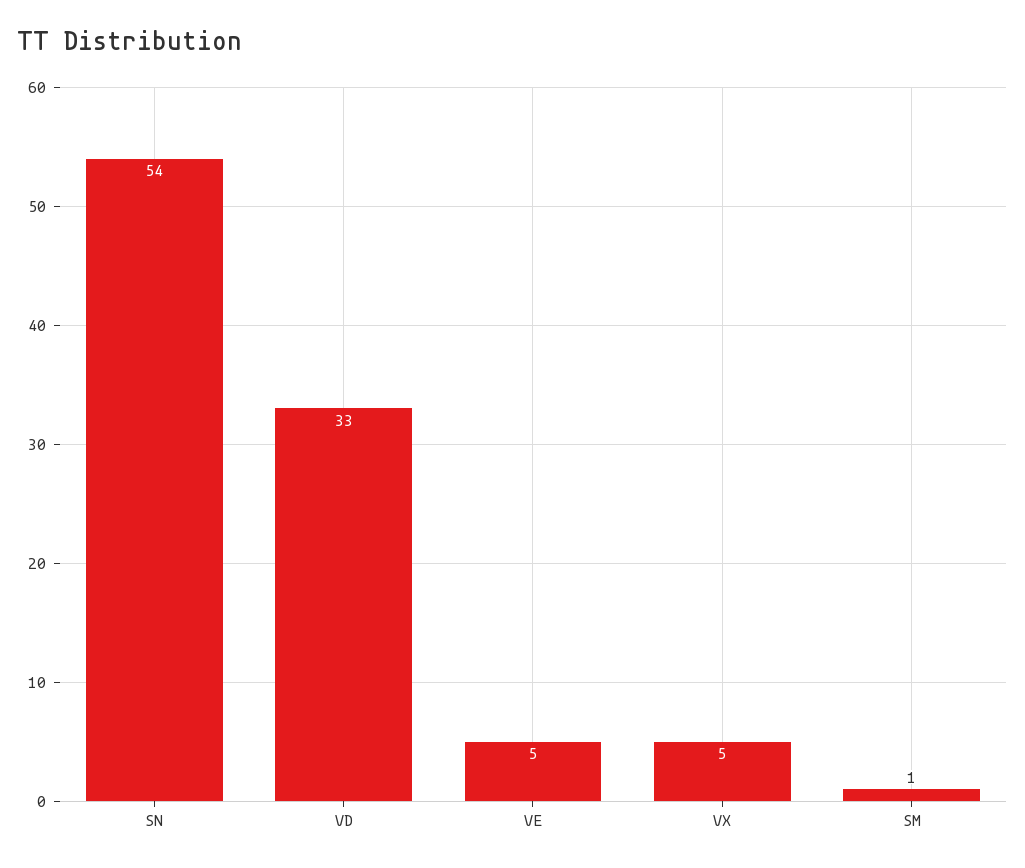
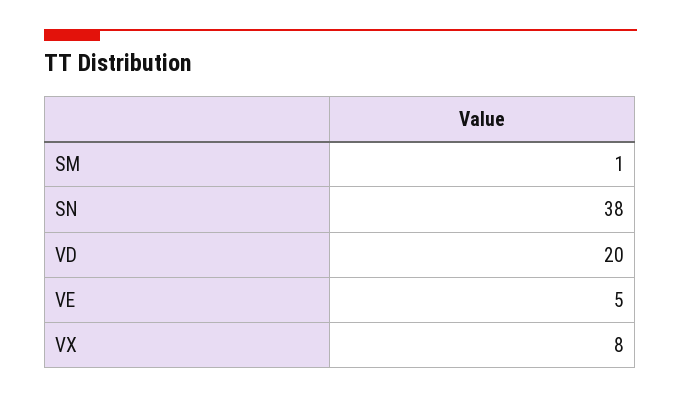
SN: 54 -> 38
VD: 33 -> 20
VX: 5 -> 8

